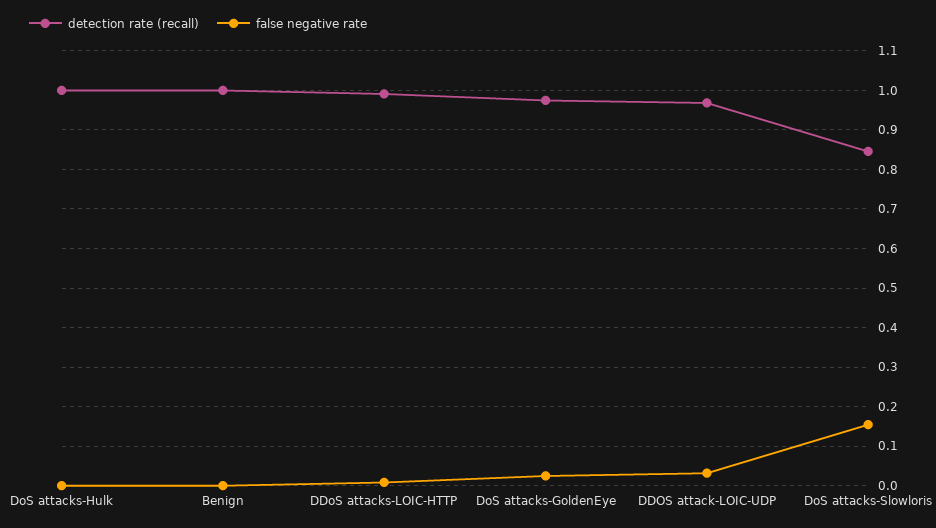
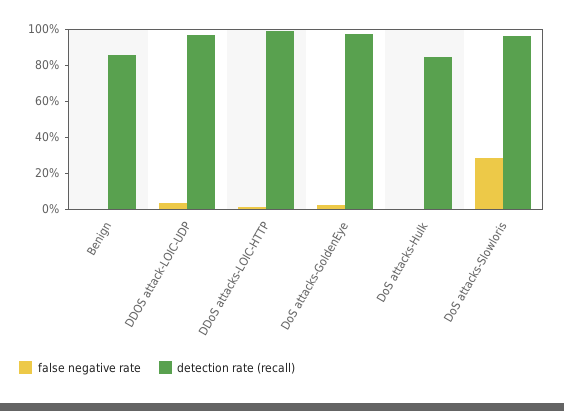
detection rate (recall), DoS attacks-Hulk: 1 -> 0.85
detection rate (recall), Benign: 1 -> 0.85
detection rate (recall), DoS attacks-Slowloris: 0.84 -> 0.95
false negative rate, DoS attacks-Slowloris: 0.16 -> 0.3

